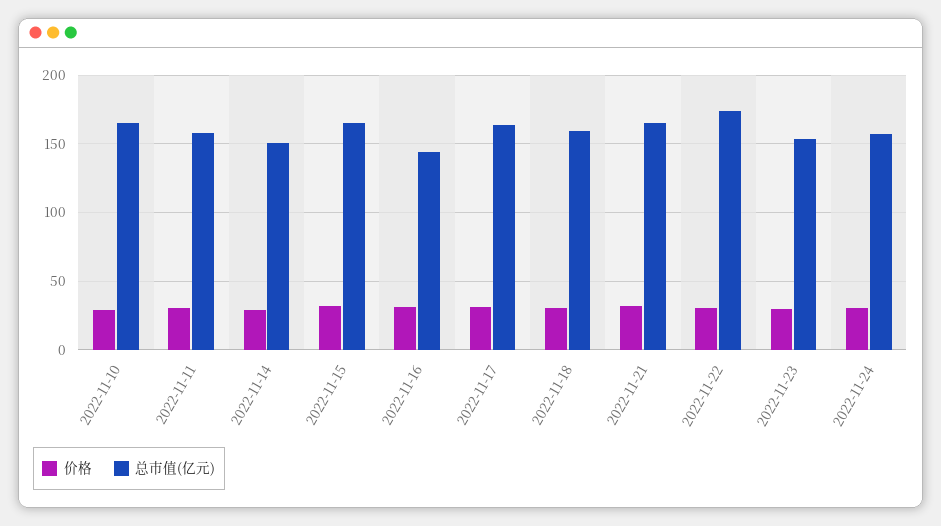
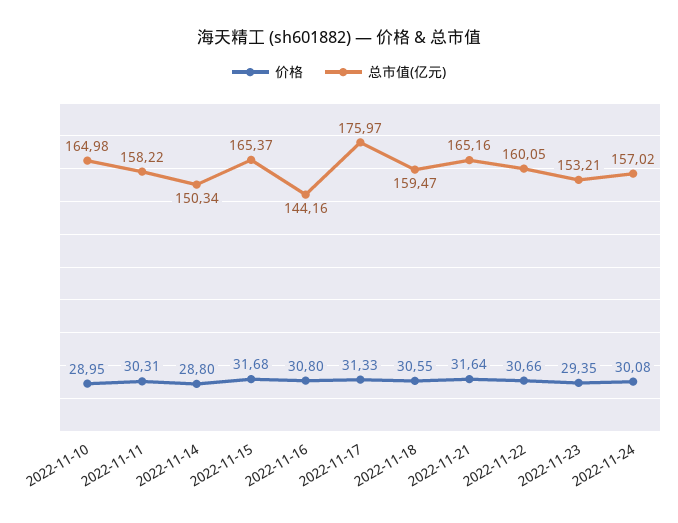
总市值(亿元), 2022-11-17: 165 -> 175.97
总市值(亿元), 2022-11-22: 175 -> 160.05

